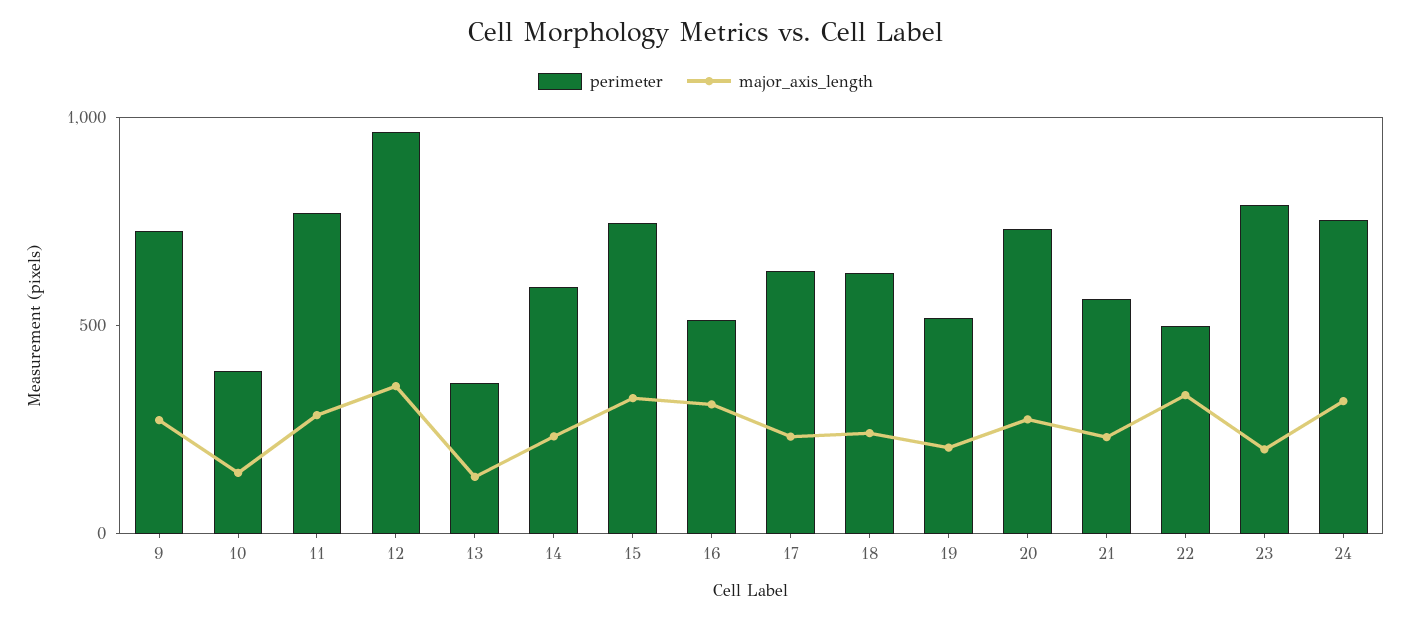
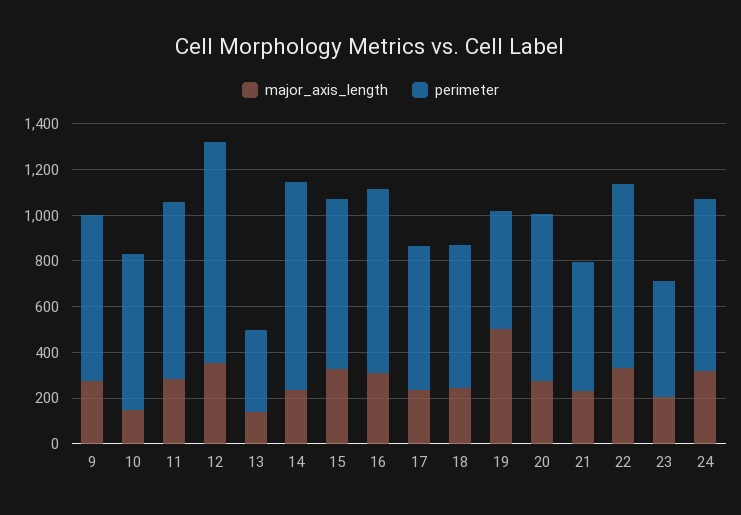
perimeter, 10: 400 -> 700
perimeter, 14: 600 -> 900
perimeter, 16: 500 -> 800
major_axis_length, 19: 200 -> 500
perimeter, 22: 500 -> 800
perimeter, 23: 800 -> 500

